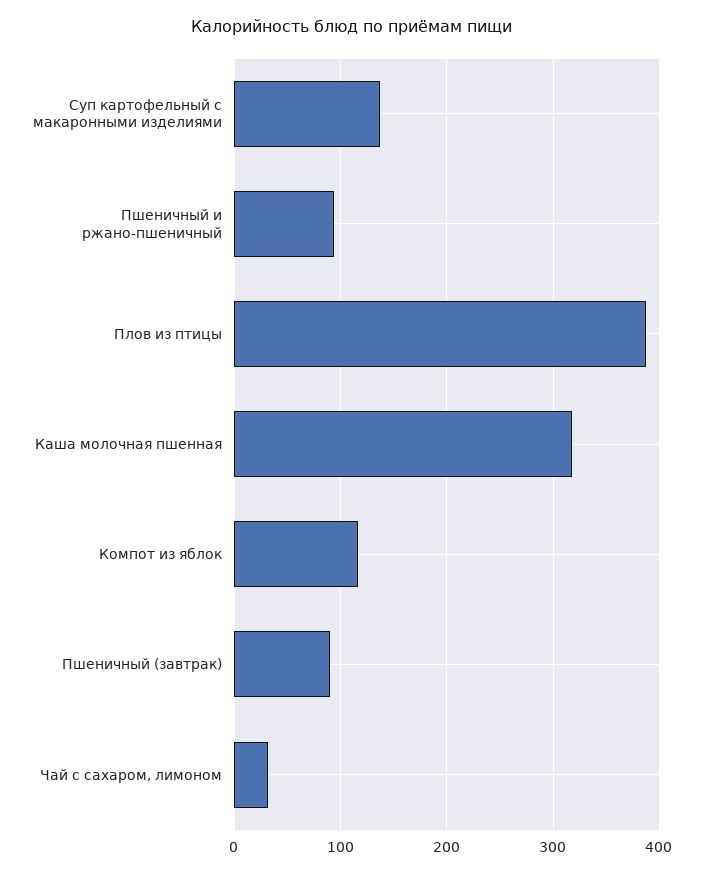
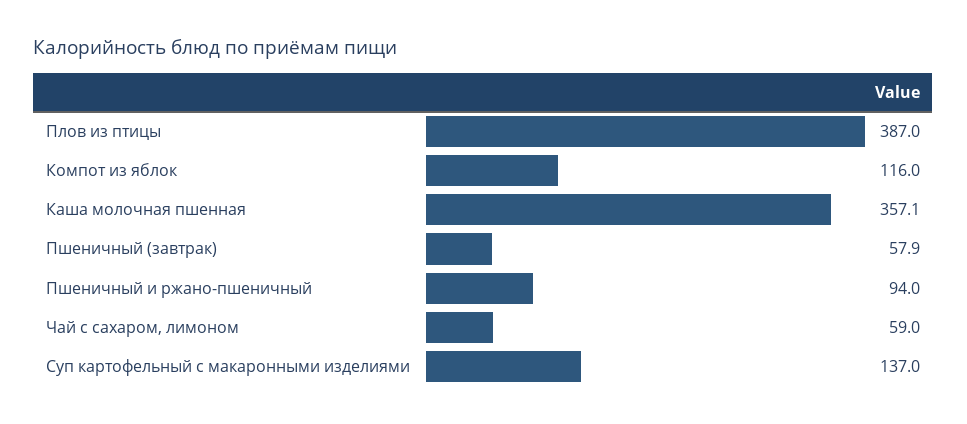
Каша молочная пшенная: 320 -> 357.1
Пшеничный (завтрак): 90 -> 57.9
Чай с сахаром, лимоном: 30 -> 59

